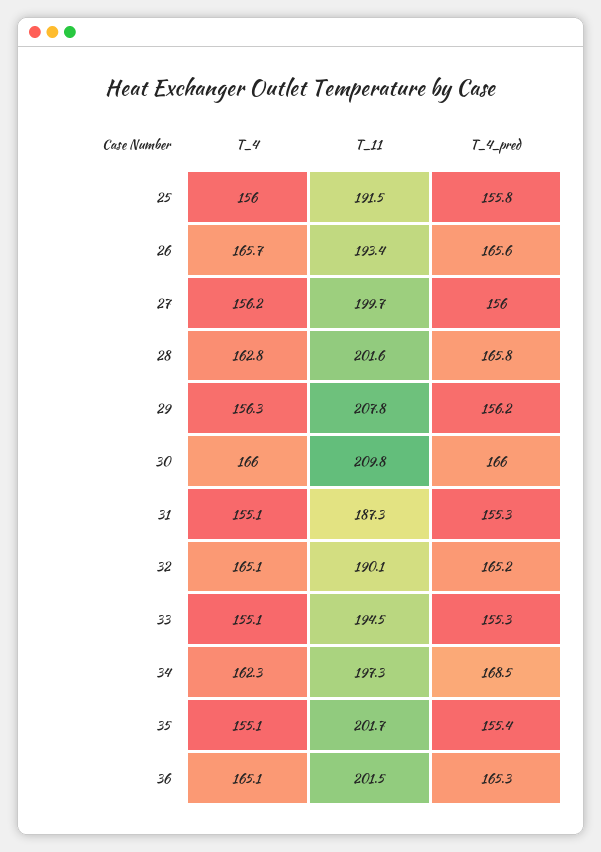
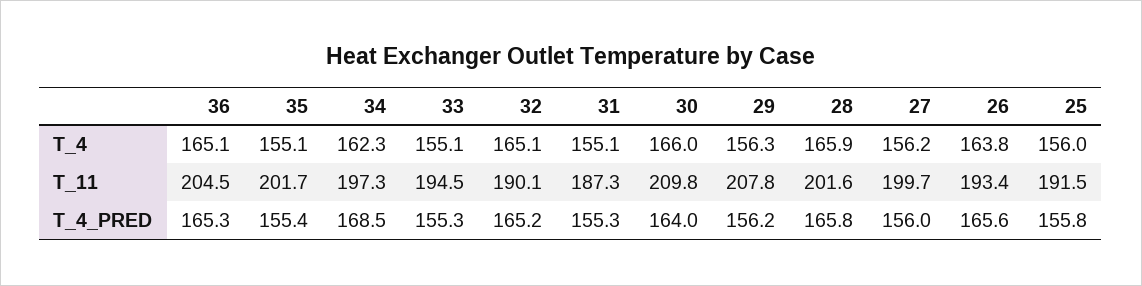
T_4, 26: 165.7 -> 163.8
T_4, 28: 162.8 -> 165.9
T_4_pred, 30: 166 -> 164
T_11, 36: 201.5 -> 204.5

